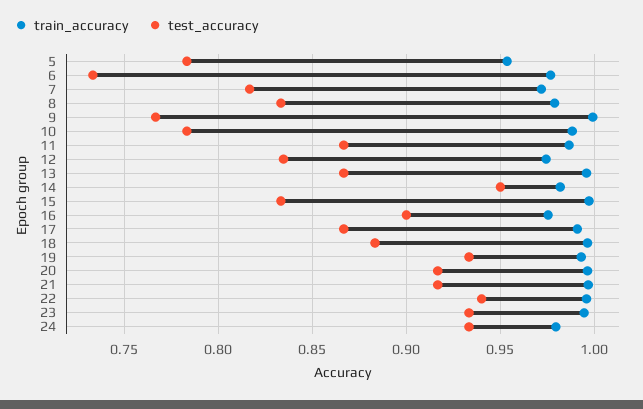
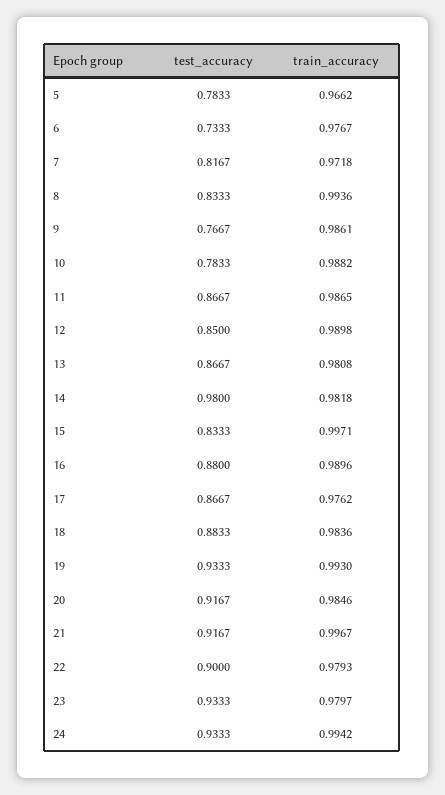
train_accuracy, 5: 0.955 -> 0.9662
train_accuracy, 8: 0.98 -> 0.9936
train_accuracy, 9: 1 -> 0.9861
train_accuracy, 12: 0.975 -> 0.9898
test_accuracy, 12: 0.835 -> 0.85
train_accuracy, 13: 0.995 -> 0.9808
test_accuracy, 14: 0.95 -> 0.98
train_accuracy, 16: 0.975 -> 0.9896
test_accuracy, 16: 0.9 -> 0.88
train_accuracy, 17: 0.99 -> 0.9762
train_accuracy, 18: 0.995 -> 0.9836
train_accuracy, 20: 0.995 -> 0.9846
train_accuracy, 22: 0.995 -> 0.9793
test_accuracy, 22: 0.94 -> 0.9
train_accuracy, 23: 0.995 -> 0.9797
train_accuracy, 24: 0.98 -> 0.9942

